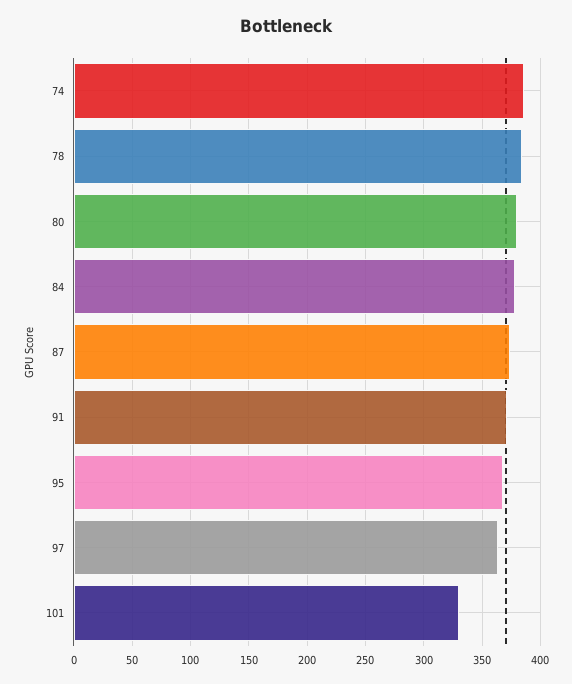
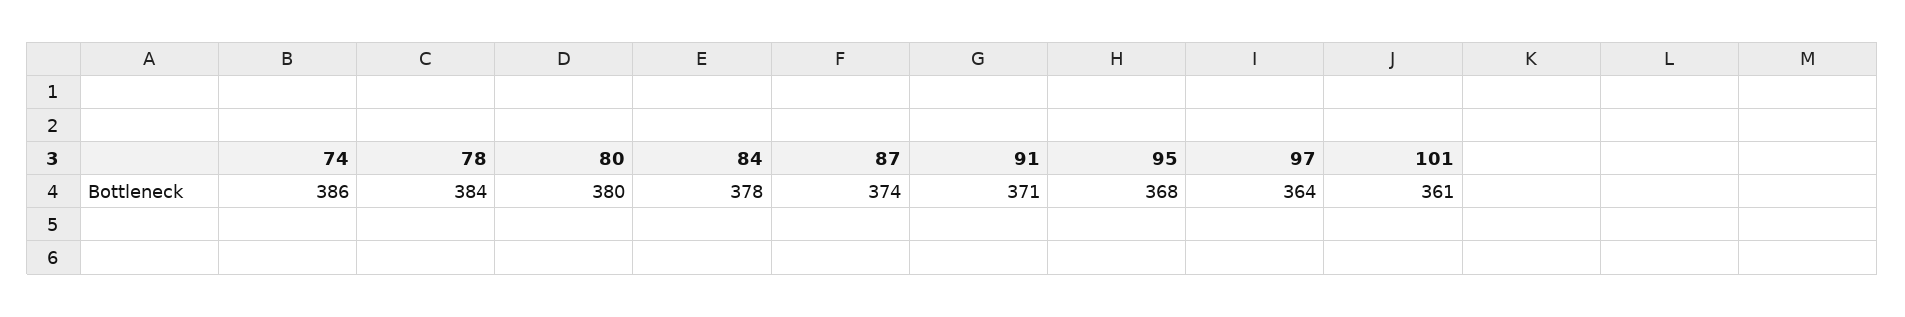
101: 330 -> 361

